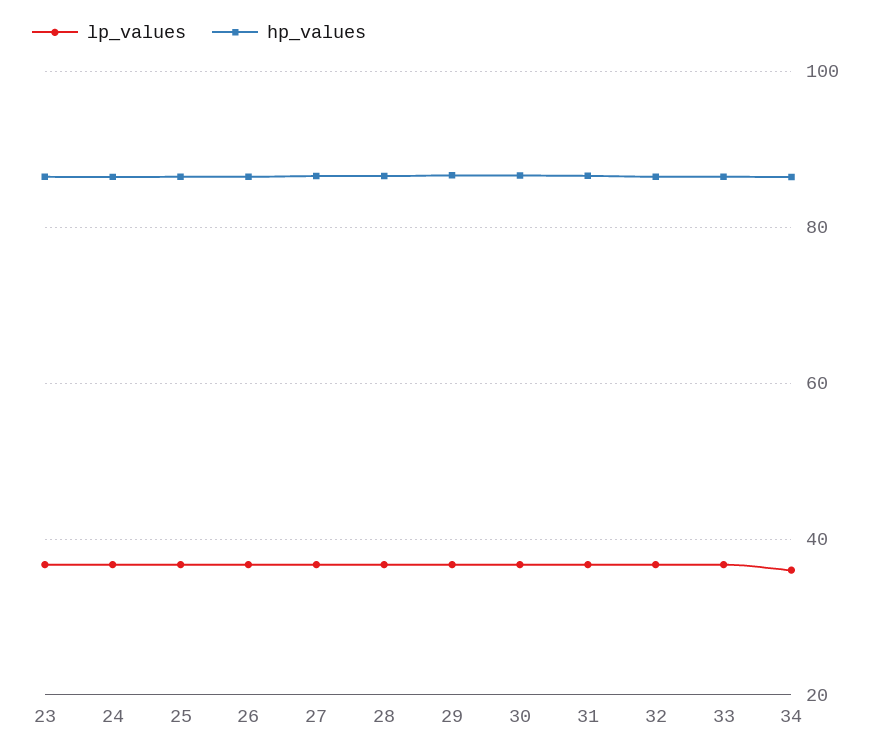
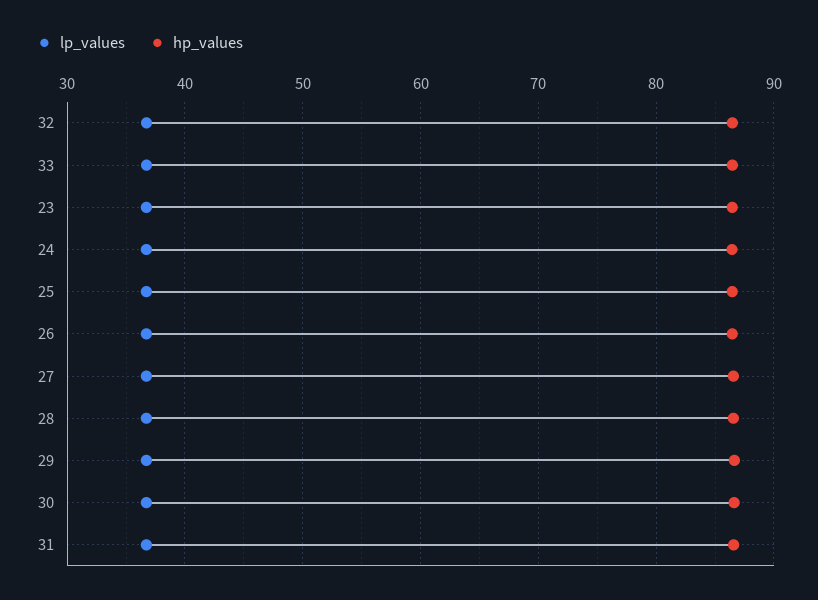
lp_values, 34: 36 -> none
hp_values, 34: 86 -> none

